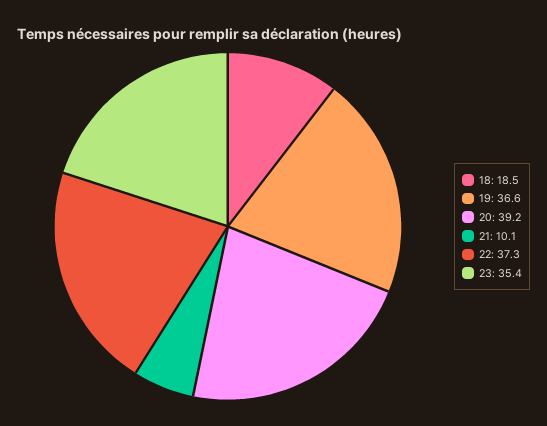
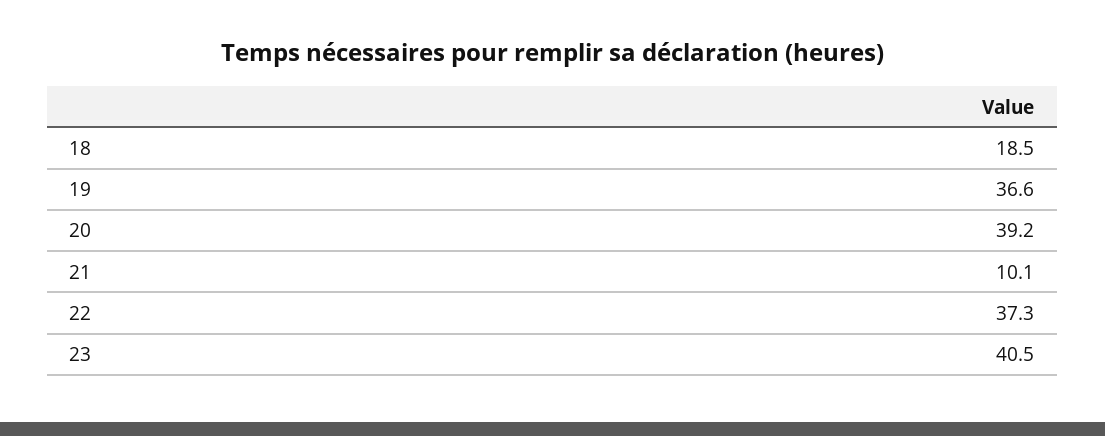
23: 35.4 -> 40.5

